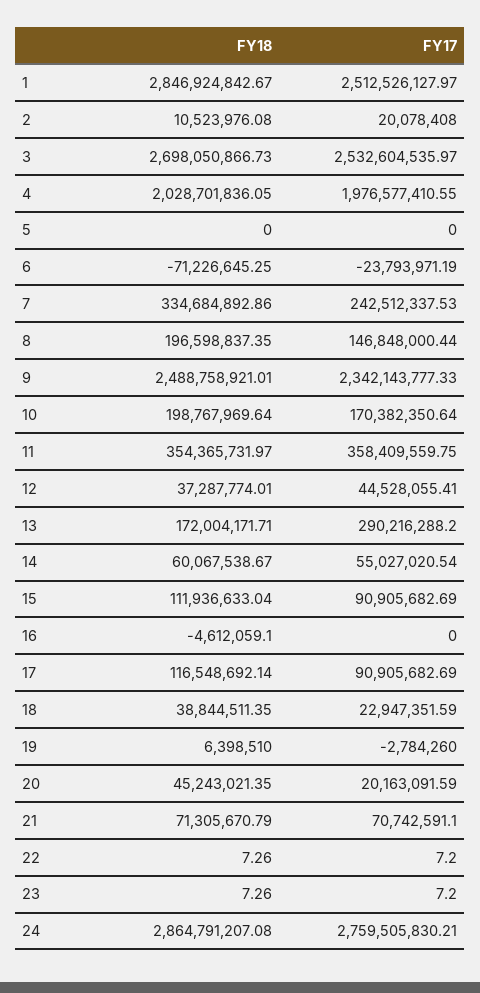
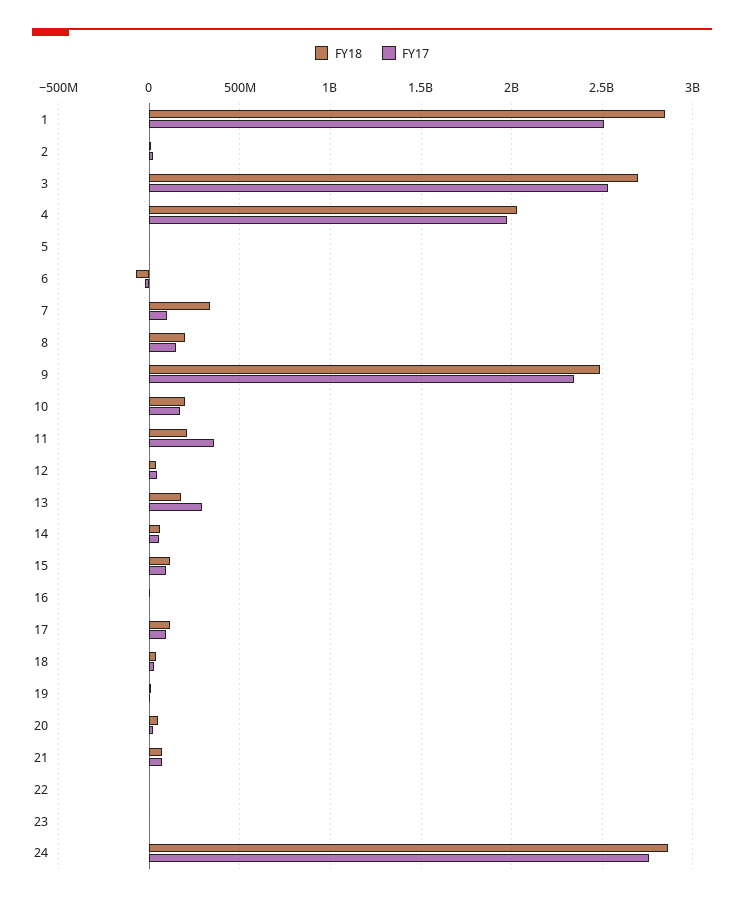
FY17, 7: 242512337.53 -> 100000000
FY18, 11: 354365731.97 -> 200000000

